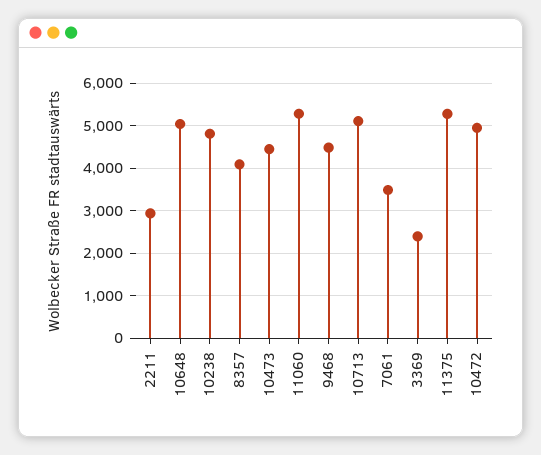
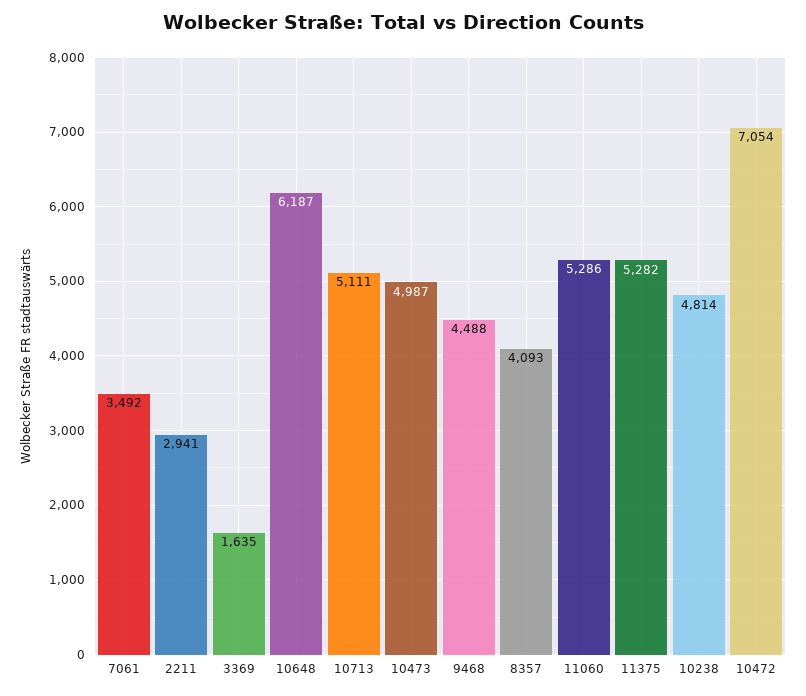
10648: 5000 -> 6187
10473: 4400 -> 4987
3369: 2400 -> 1635
10472: 5000 -> 7054

